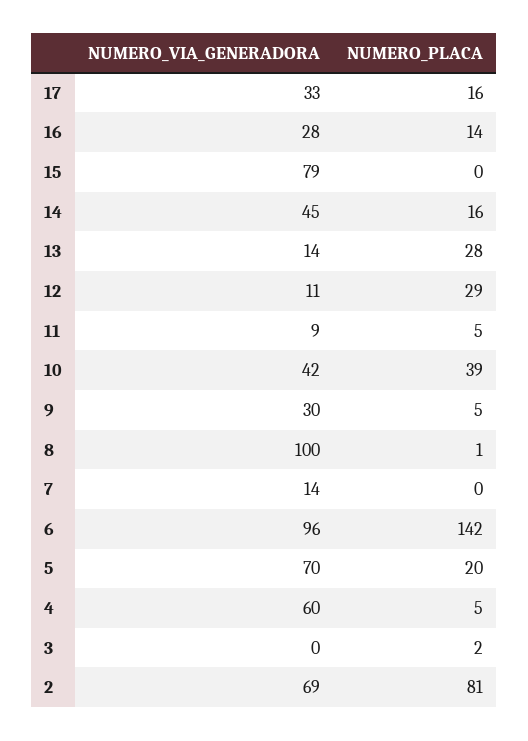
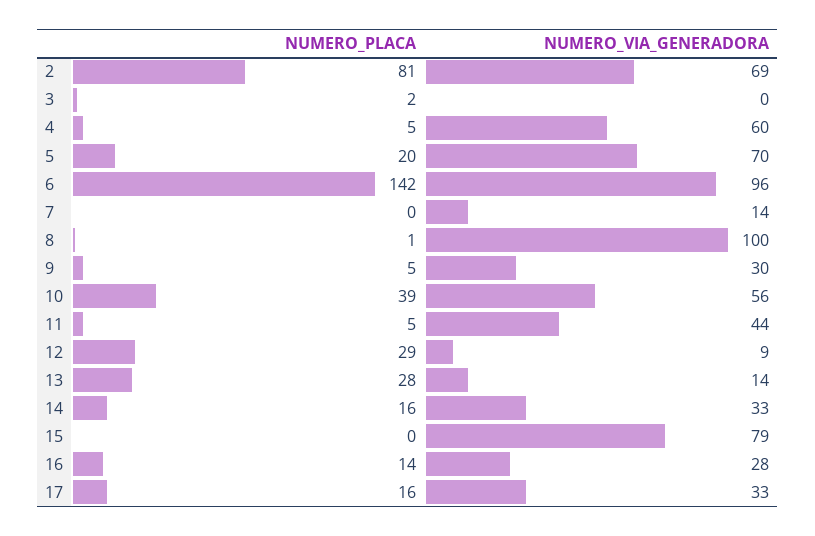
NUMERO_VIA_GENERADORA, 14: 45 -> 33
NUMERO_VIA_GENERADORA, 12: 11 -> 9
NUMERO_VIA_GENERADORA, 11: 9 -> 44
NUMERO_VIA_GENERADORA, 10: 42 -> 56

